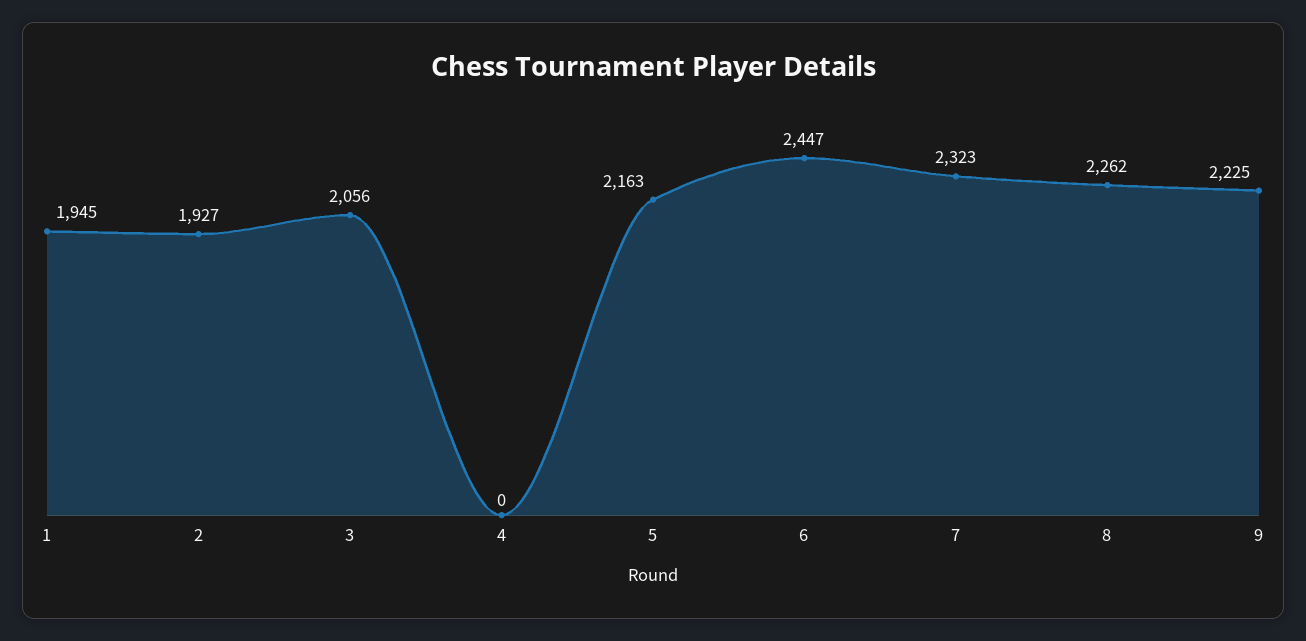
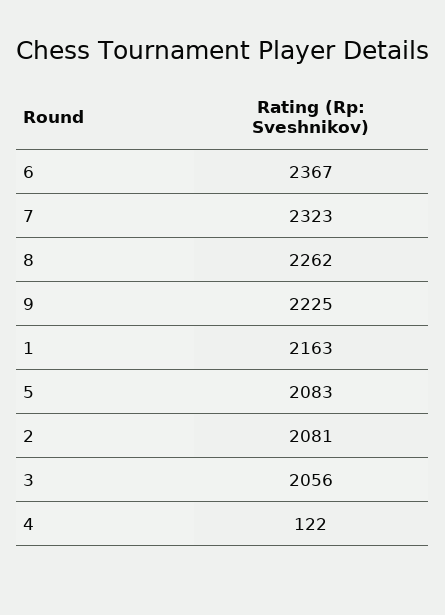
1: 1945 -> 2163
2: 1927 -> 2081
4: 0 -> 122
5: 2163 -> 2083
6: 2447 -> 2367

